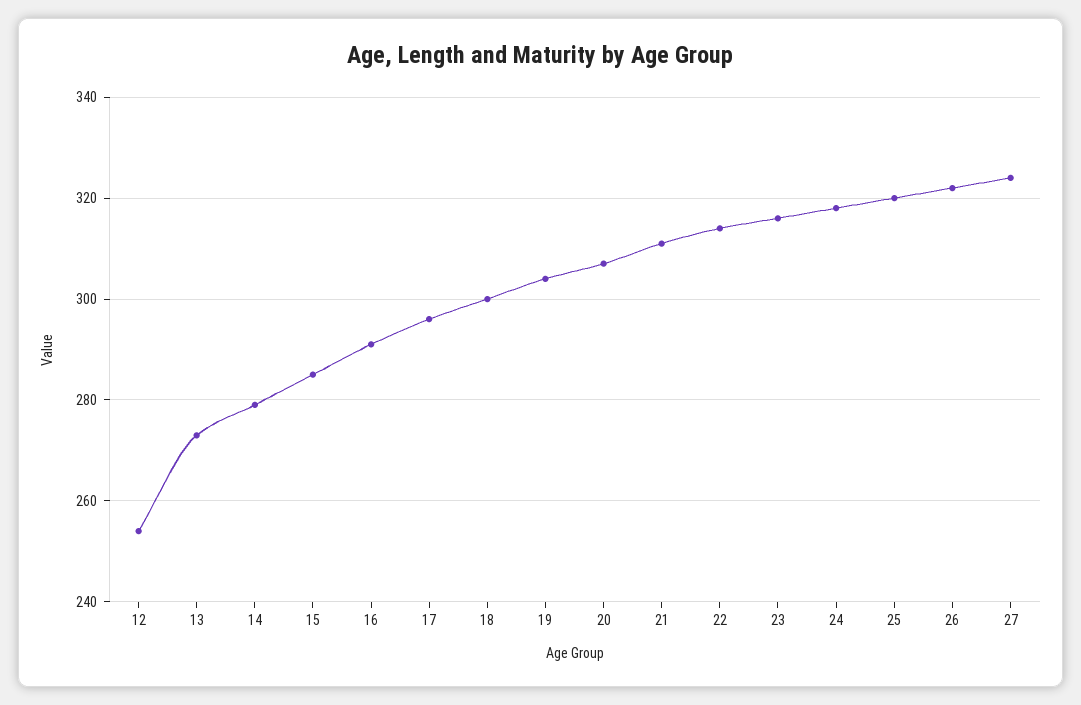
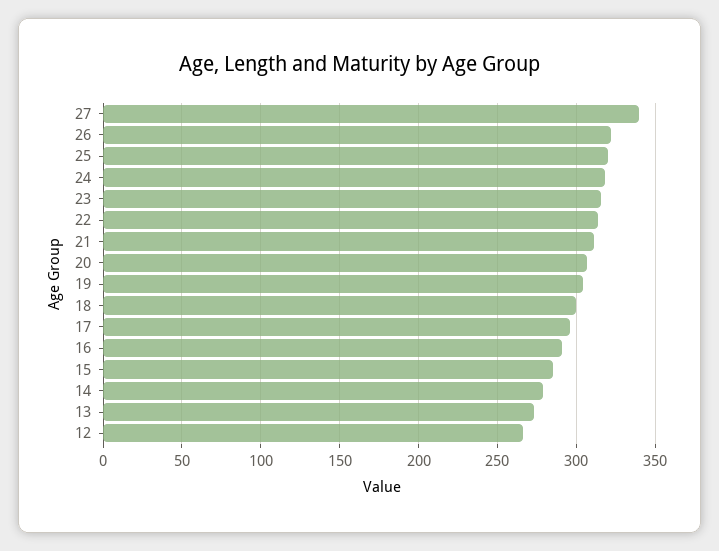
12: 255 -> 265
27: 325 -> 340

